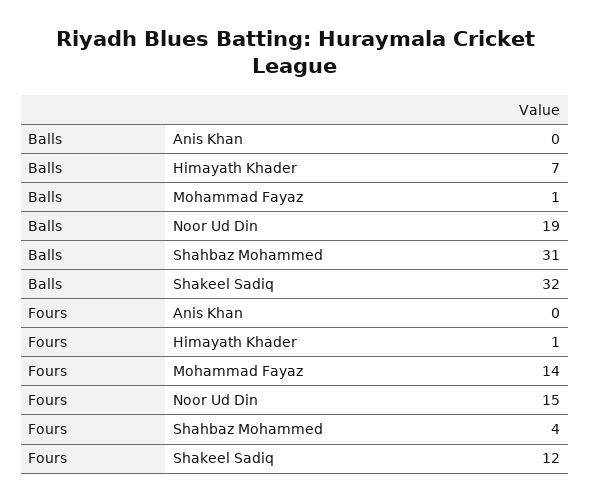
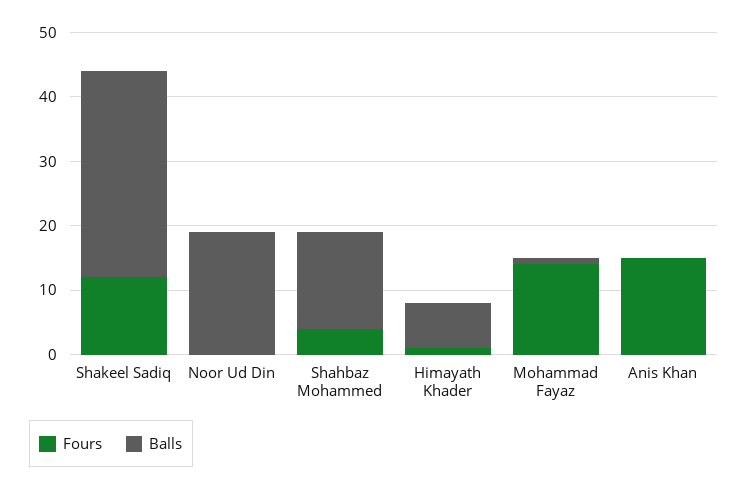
Balls, Shahbaz Mohammed: 31 -> 15
Fours, Anis Khan: 0 -> 15
Fours, Noor Ud Din: 15 -> 0

